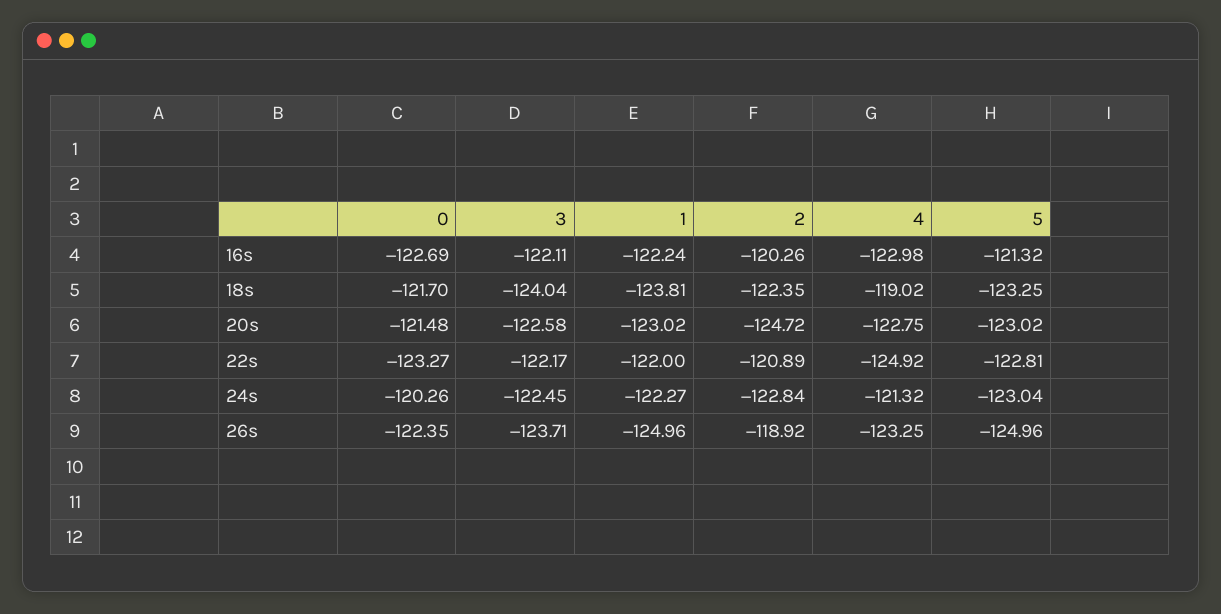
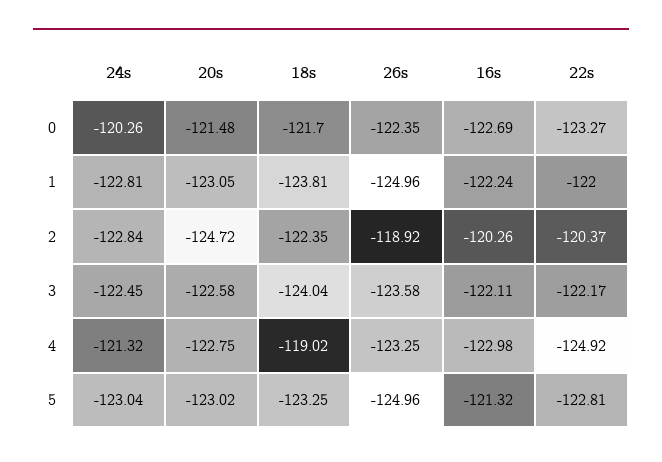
1, 20s: -123.02 -> -123.05
2, 22s: -120.89 -> -120.37
1, 24s: -122.27 -> -122.81
3, 26s: -123.71 -> -123.58

